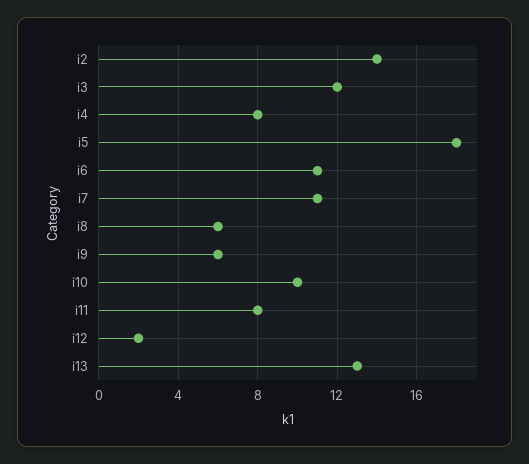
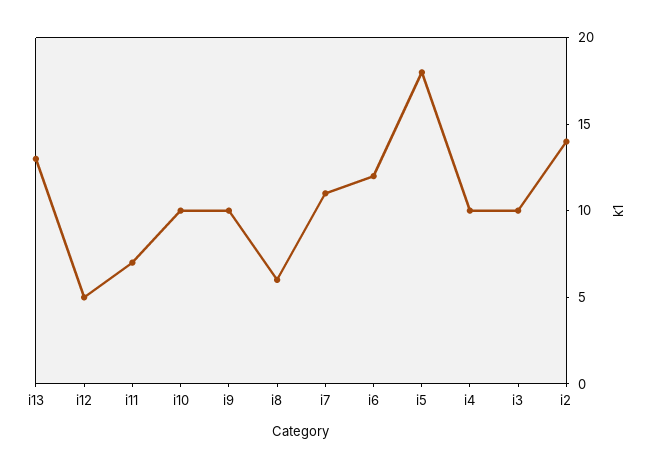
i3: 12 -> 10
i4: 8 -> 10
i6: 11 -> 12
i9: 6 -> 10
i11: 8 -> 7
i12: 2 -> 5

